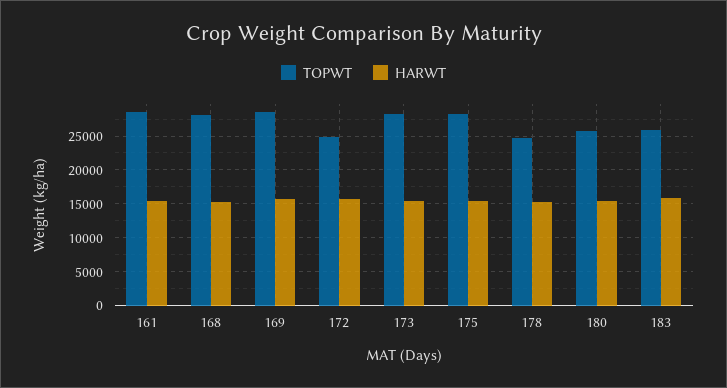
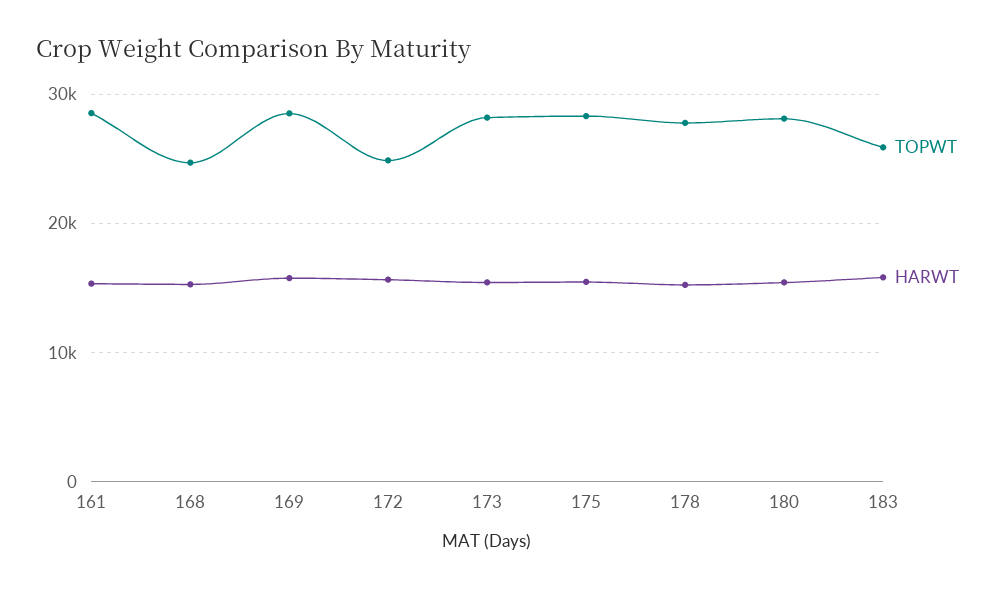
TOPWT, 168: 28000 -> 25000
TOPWT, 178: 25000 -> 28000
TOPWT, 180: 26000 -> 28000

